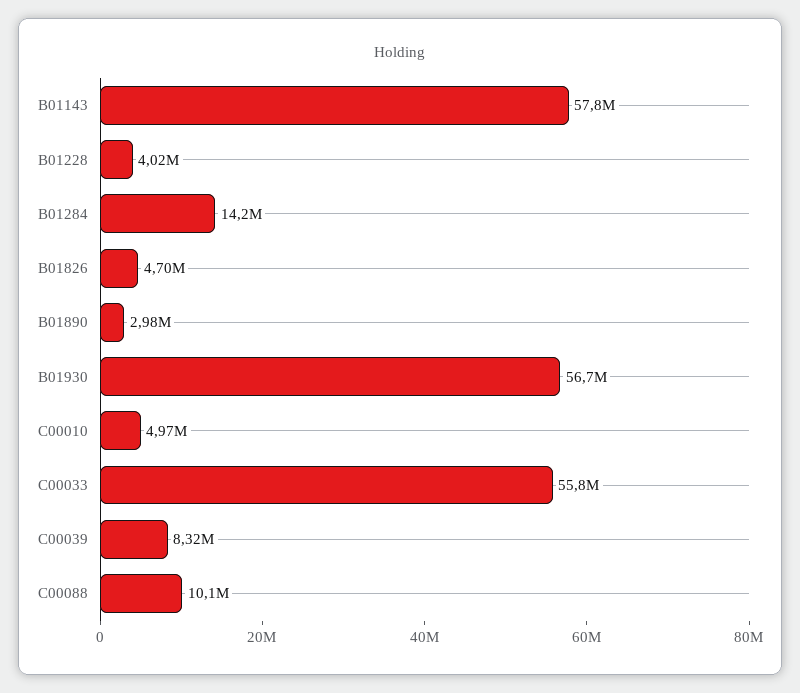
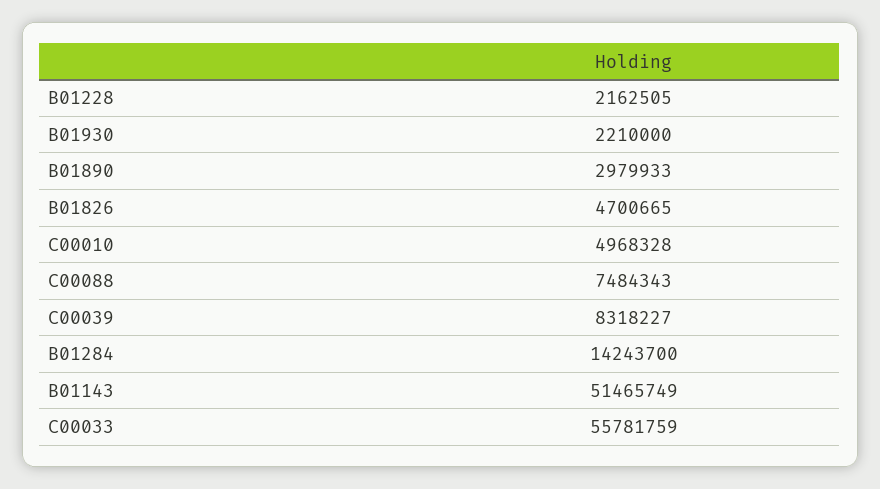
B01143: 57800000 -> 51465749
B01228: 4020000 -> 2162505
B01930: 56700000 -> 2210000
C00088: 10100000 -> 7484343

